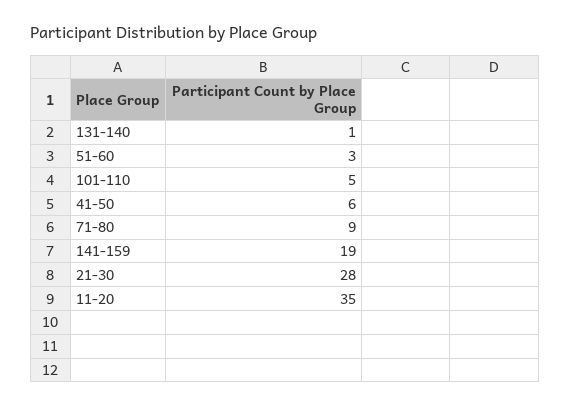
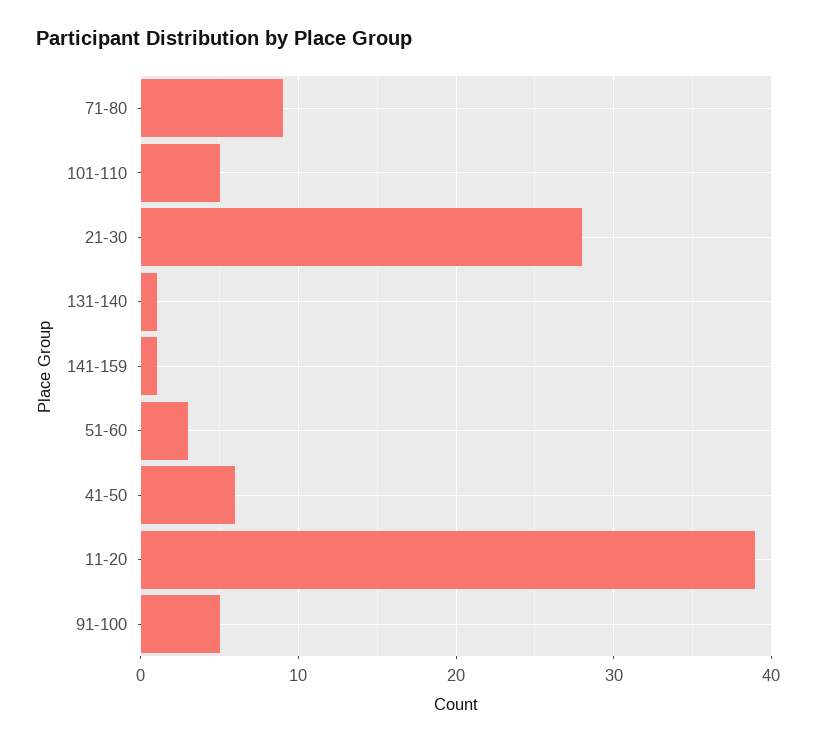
141-159: 19 -> 1
11-20: 35 -> 39
91-100: none -> 5

